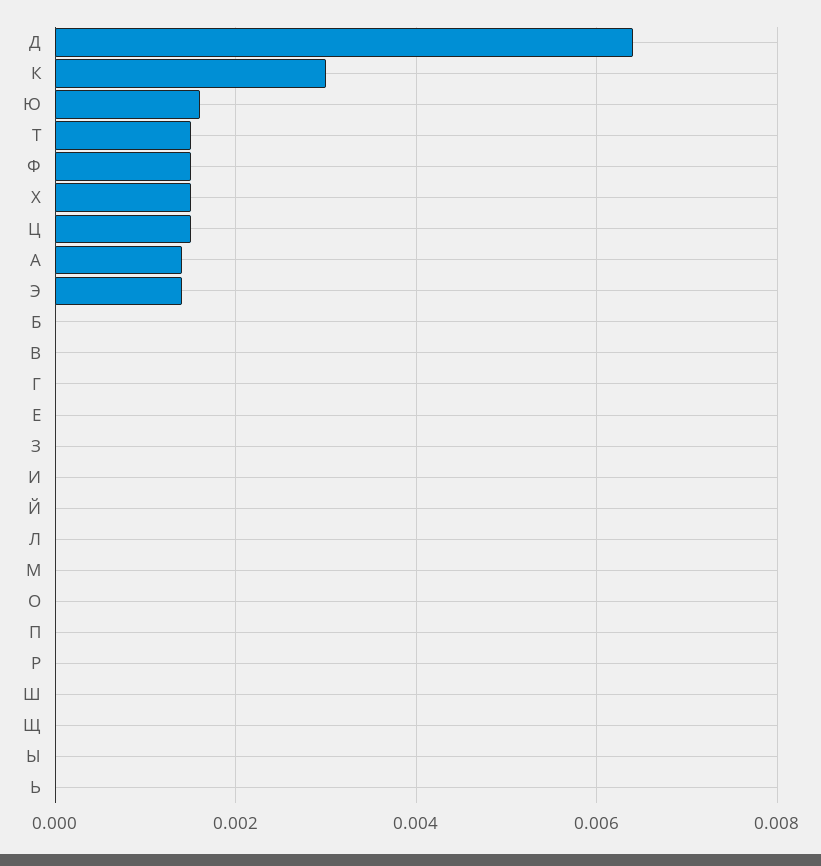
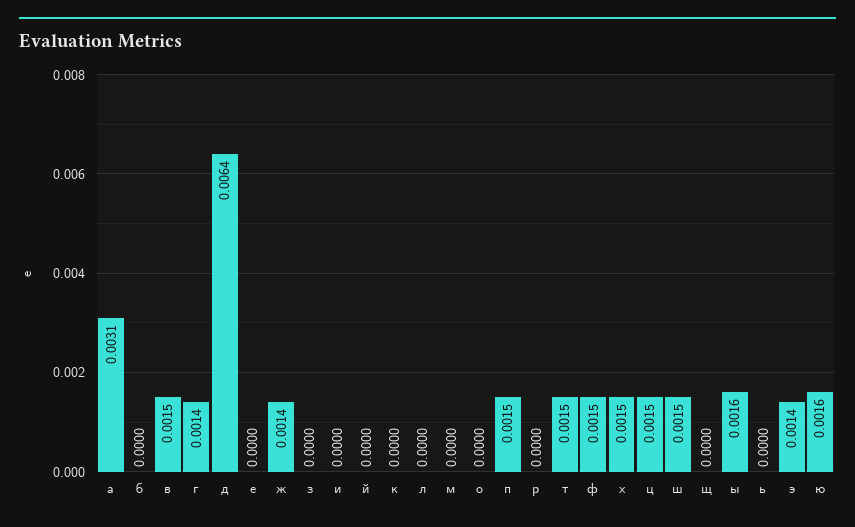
К: 0.003 -> 0
А: 0.0015 -> 0.0031
В: 0 -> 0.0015
Г: 0 -> 0.0014
П: 0 -> 0.0015
Ш: 0 -> 0.0015
Ы: 0 -> 0.0016
ж: none -> 0.0014

